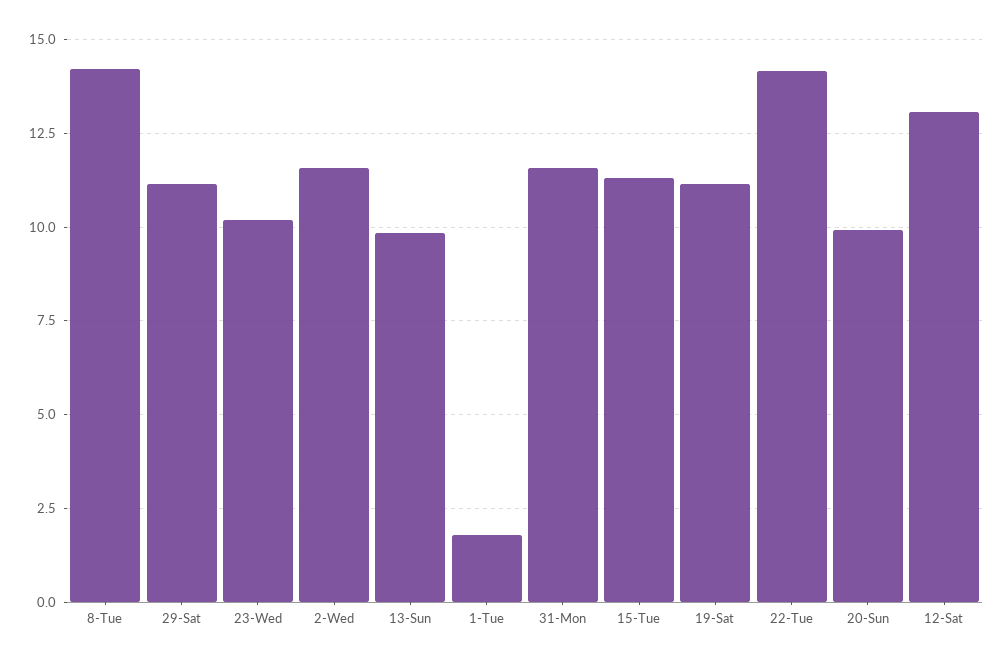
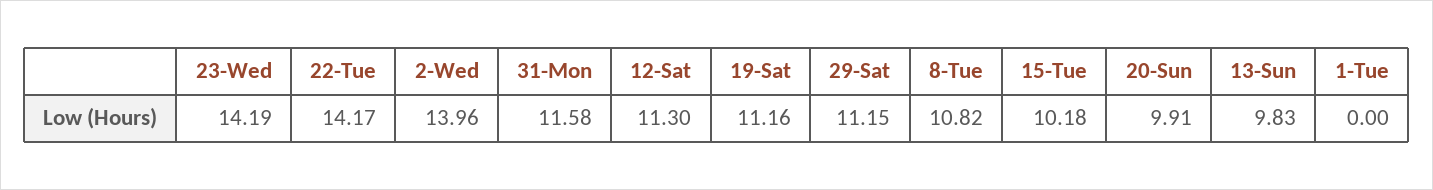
8-Tue: 14.25 -> 10.82
23-Wed: 10.25 -> 14.19
2-Wed: 11.5 -> 13.96
1-Tue: 1.75 -> 0
15-Tue: 11.25 -> 10.18
12-Sat: 13 -> 11.3

